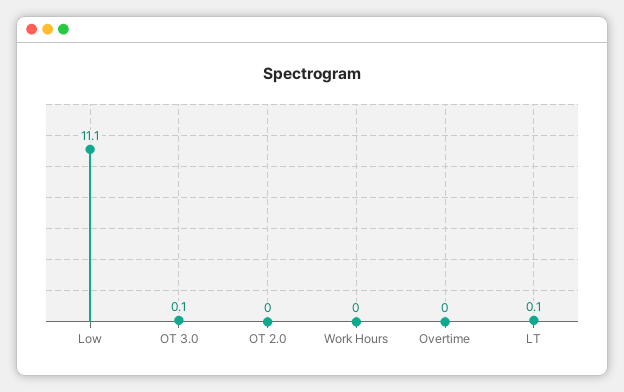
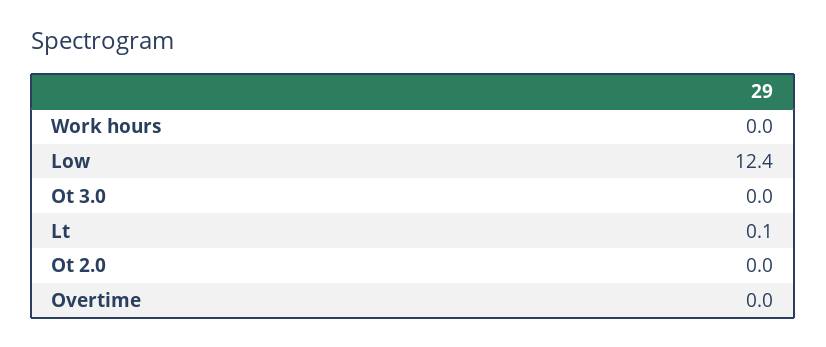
Low: 11.1 -> 12.4
OT 3.0: 0.1 -> 0

